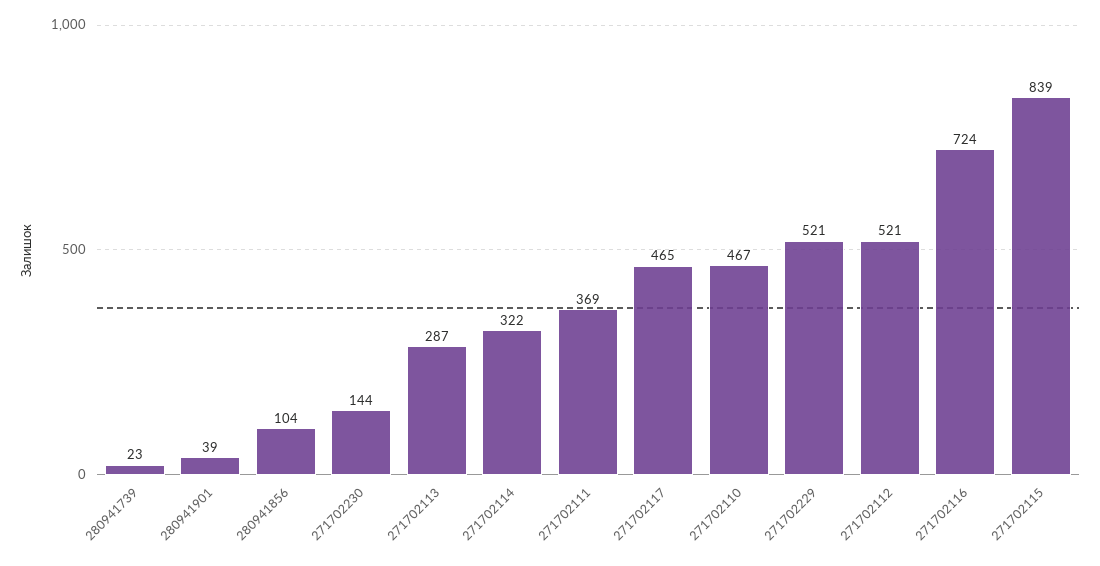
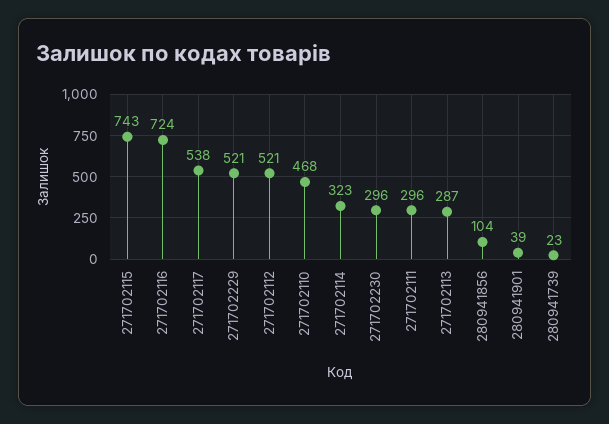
271702230: 144 -> 296
271702114: 322 -> 323
271702111: 369 -> 296
271702117: 465 -> 538
271702110: 467 -> 468
271702115: 839 -> 743

